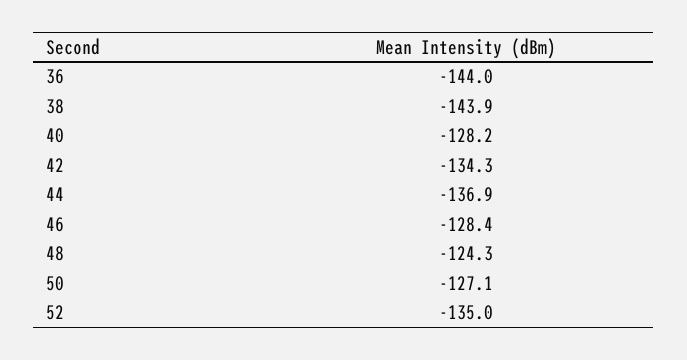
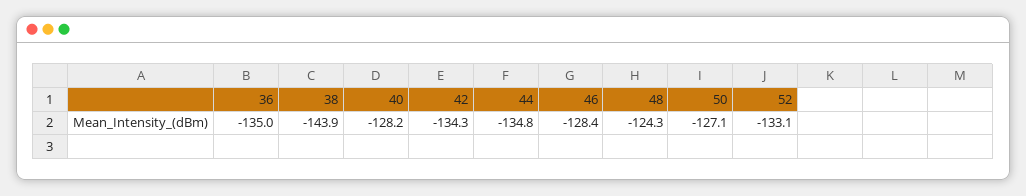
36: -144 -> -135
44: -136.9 -> -134.8
52: -135 -> -133.1

